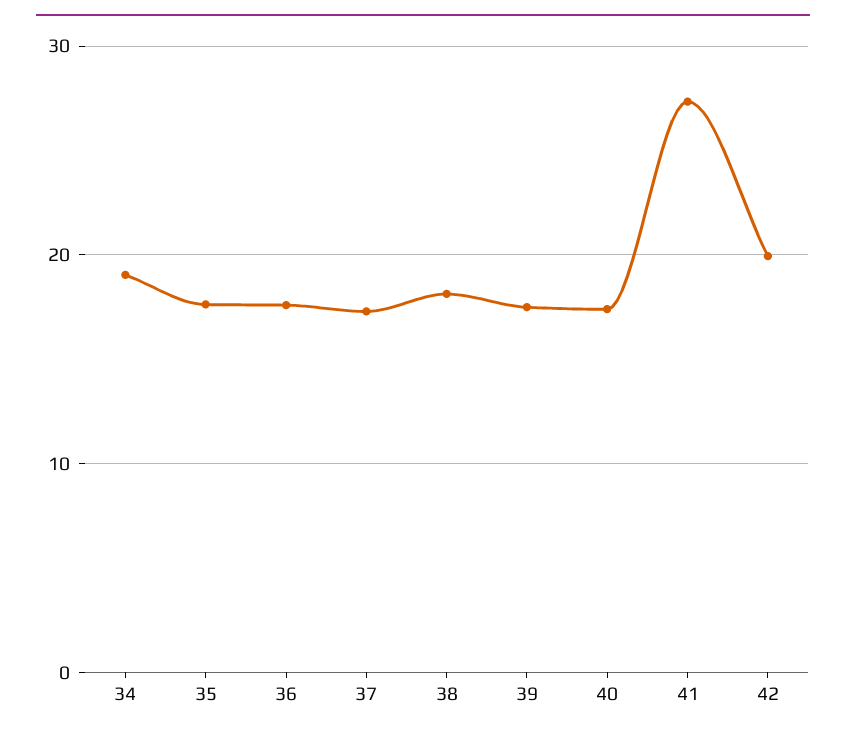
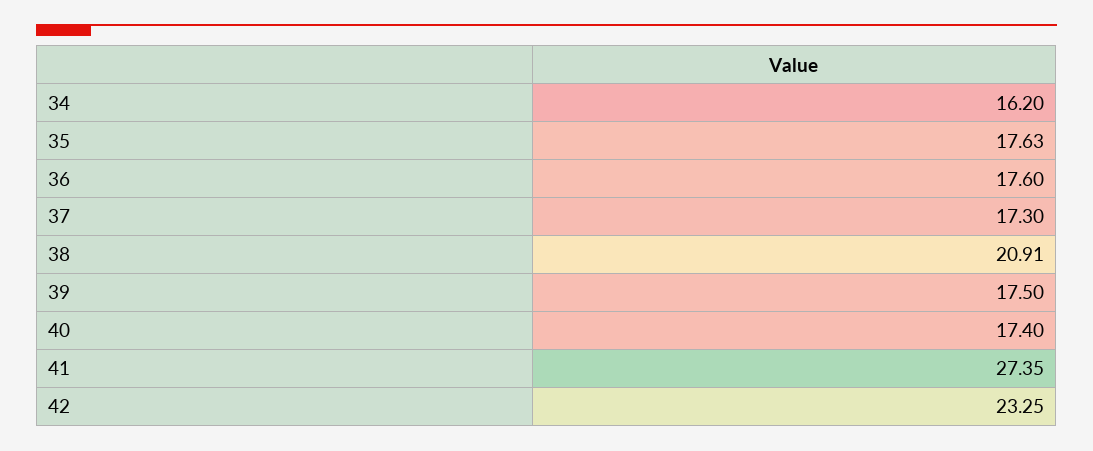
34: 19 -> 16.2
38: 18 -> 20.91
42: 20 -> 23.25

